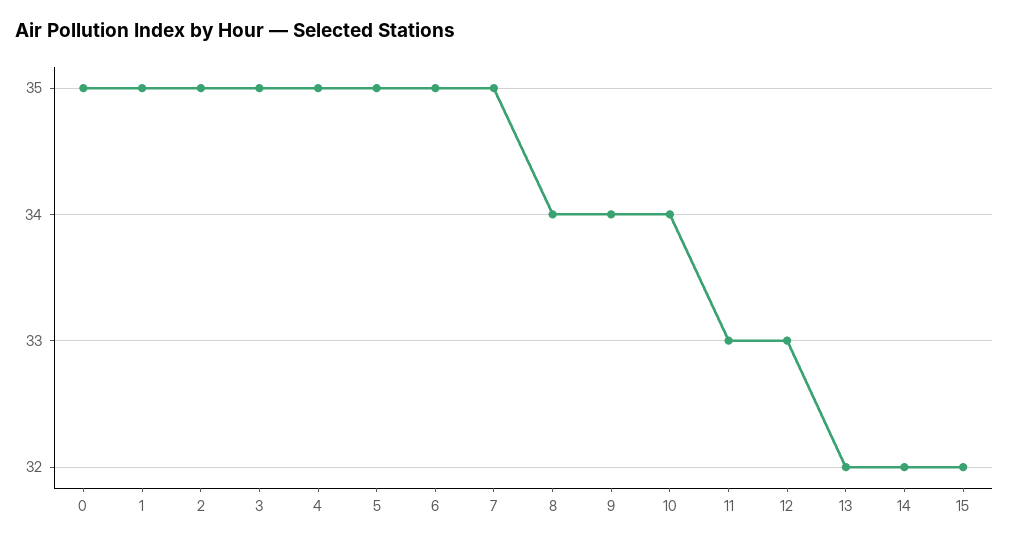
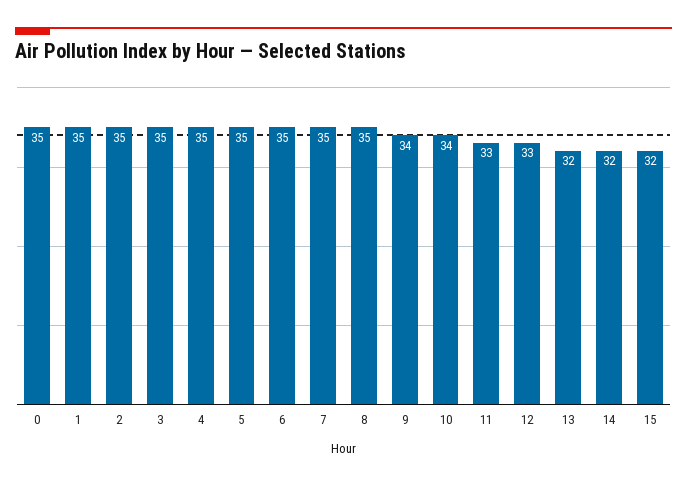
8: 34 -> 35

